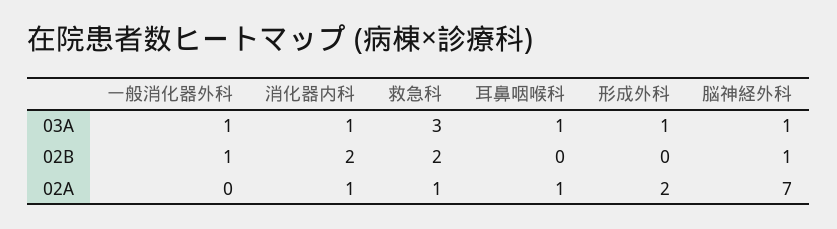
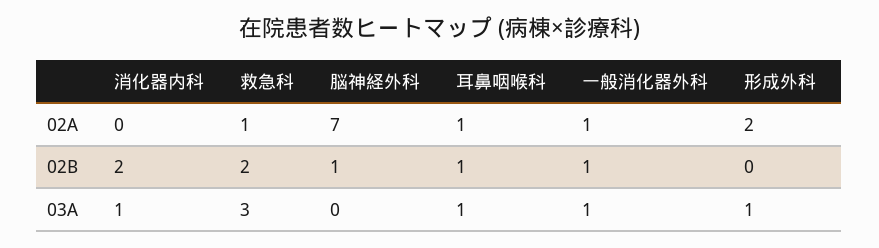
脳神経外科, 03A: 1 -> 0
耳鼻咽喉科, 02B: 0 -> 1
一般消化器外科, 02A: 0 -> 1
消化器内科, 02A: 1 -> 0

